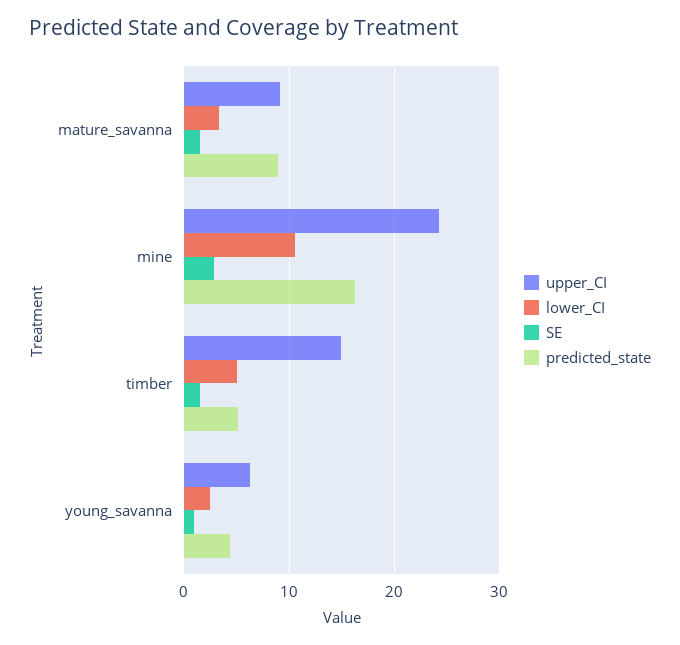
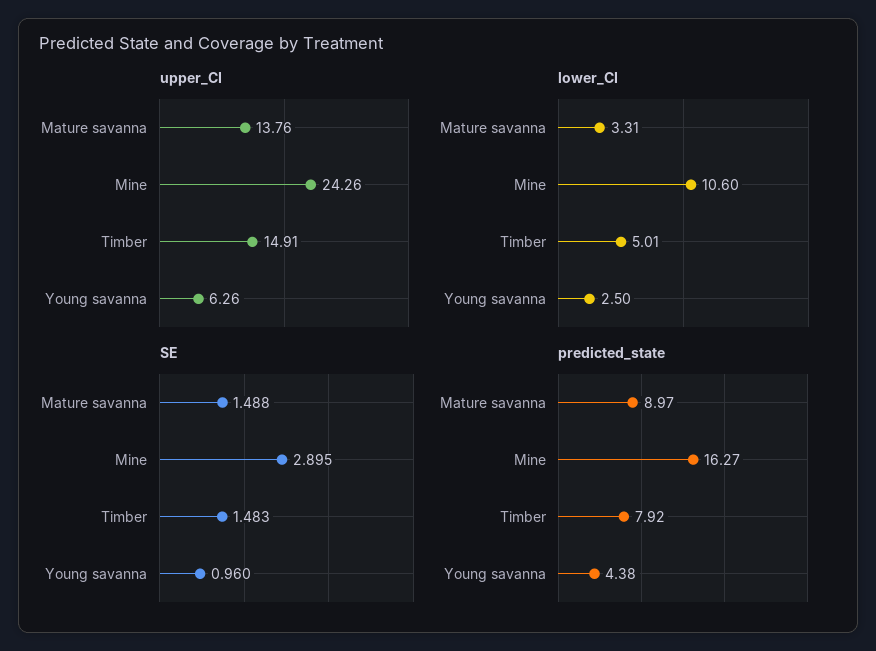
upper_CI, mature_savanna: 9 -> 13.76
predicted_state, timber: 5 -> 7.92

